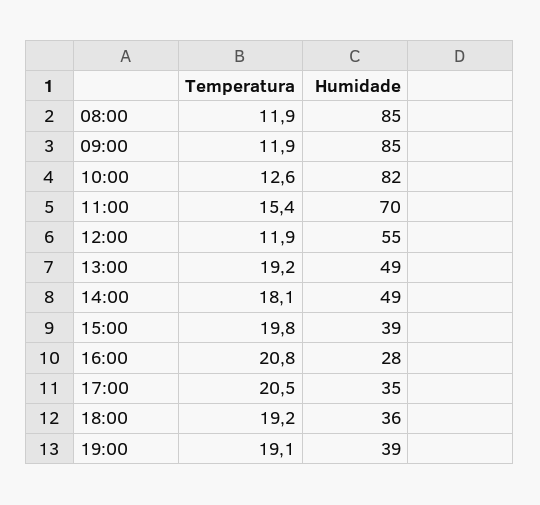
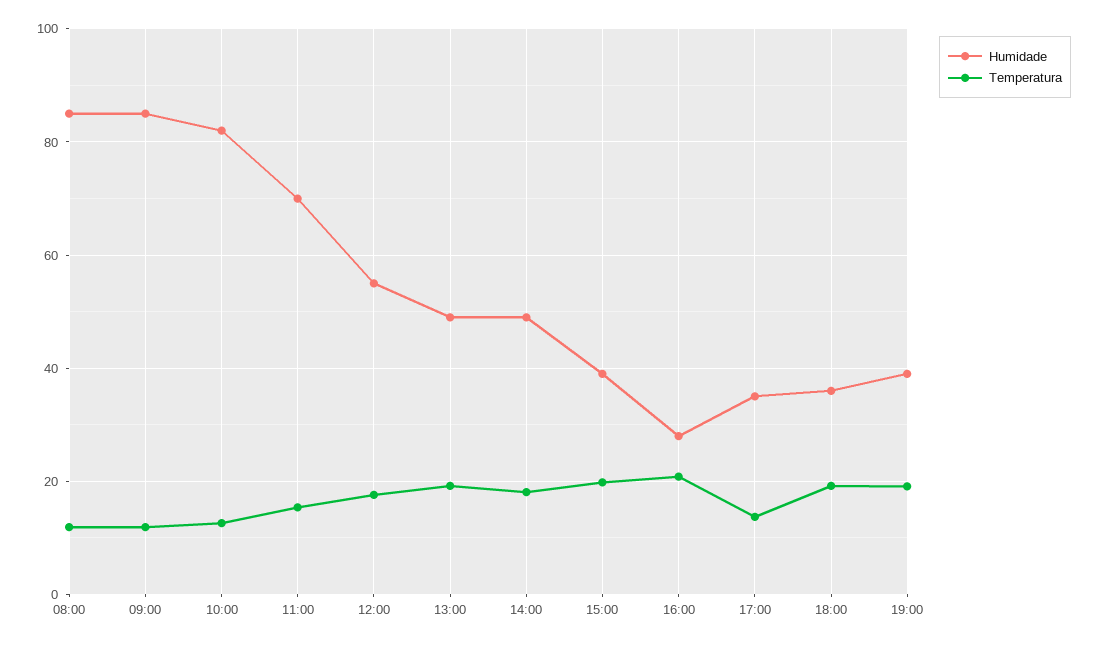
Temperatura, 12:00: 11.9 -> 18
Temperatura, 17:00: 20.5 -> 14

